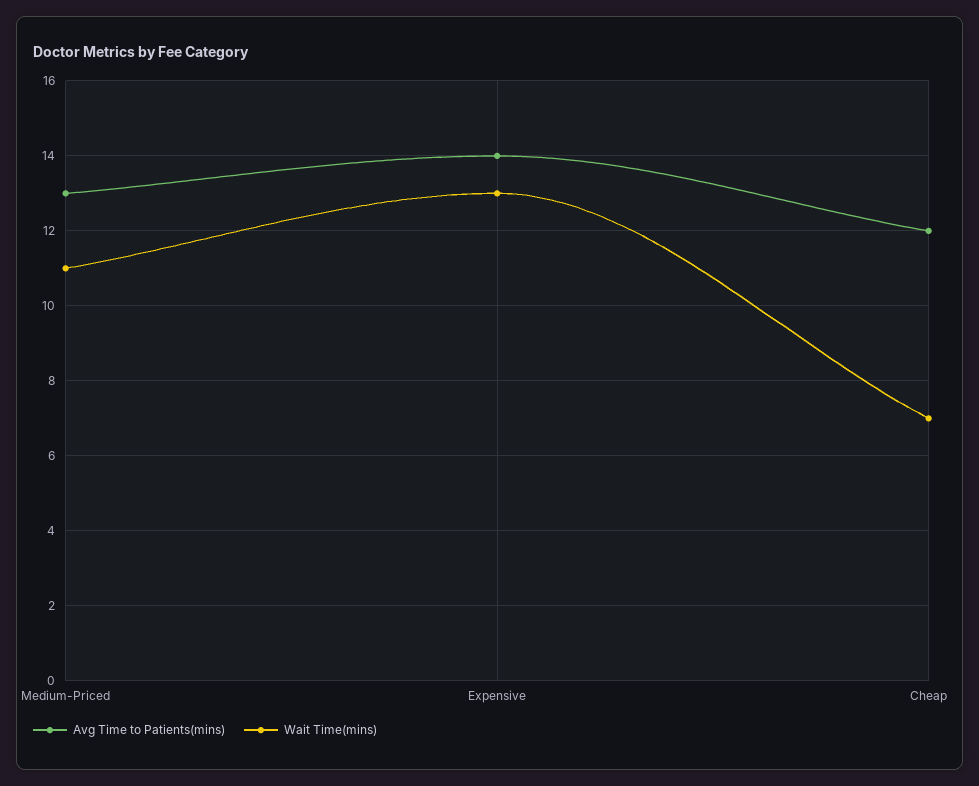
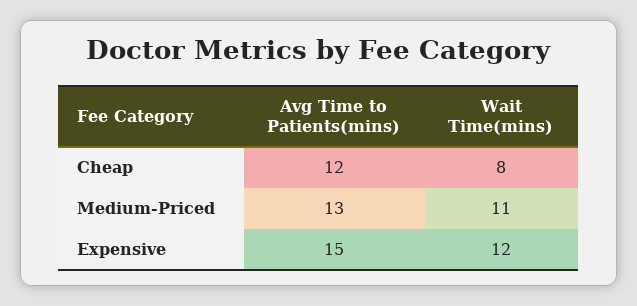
Avg Time to Patients(mins), Expensive: 14 -> 15
Wait Time(mins), Expensive: 13 -> 12
Wait Time(mins), Cheap: 7 -> 8

